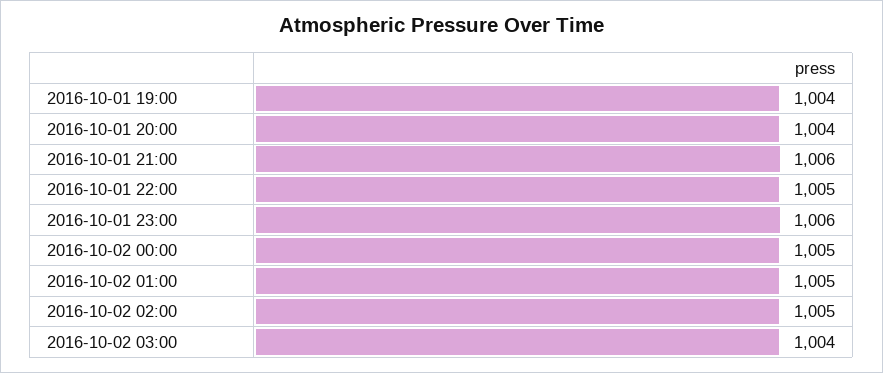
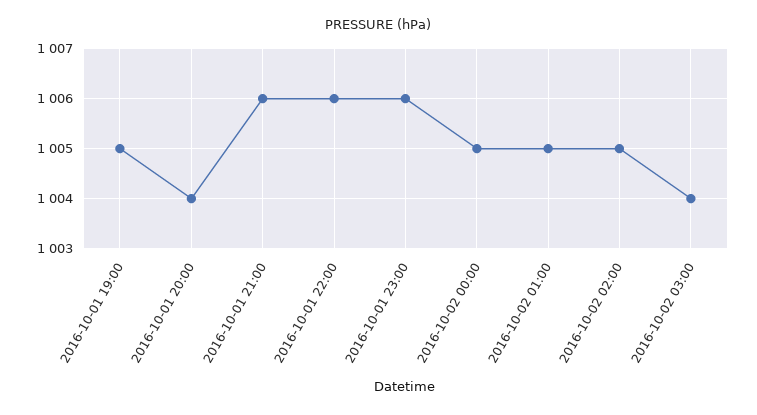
2016-10-01 19:00: 1004 -> 1005
2016-10-01 22:00: 1005 -> 1006

